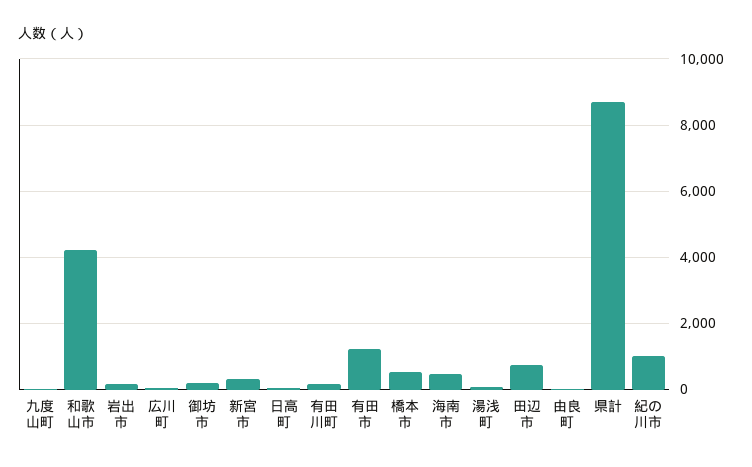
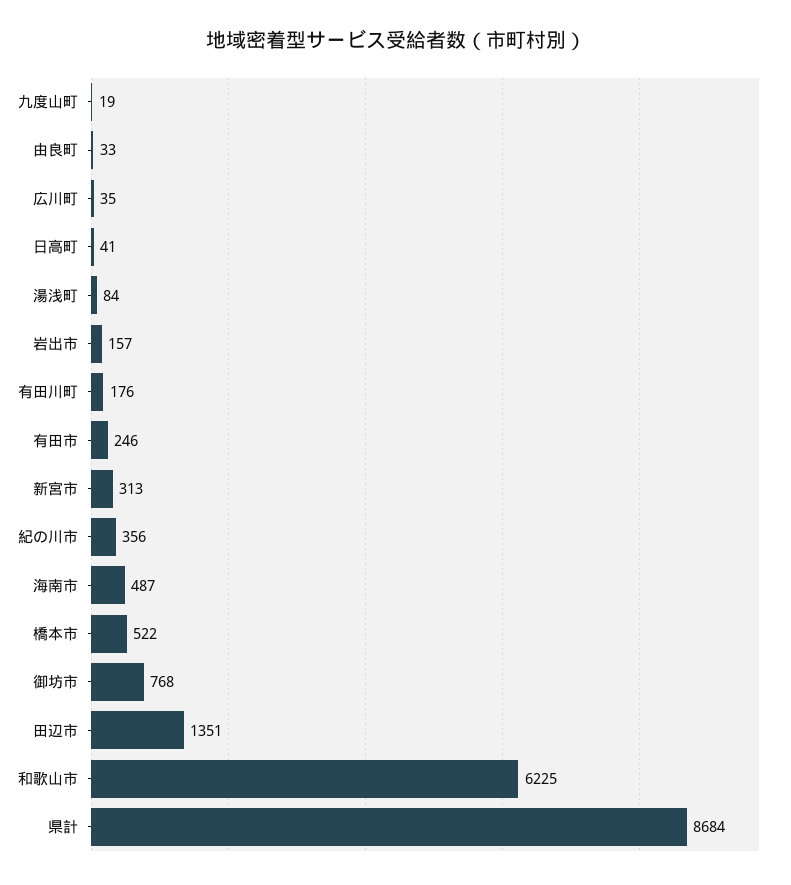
和歌山市: 4200 -> 6225
御坊市: 200 -> 768
有田市: 1200 -> 246
田辺市: 800 -> 1351
紀の川市: 1000 -> 356

